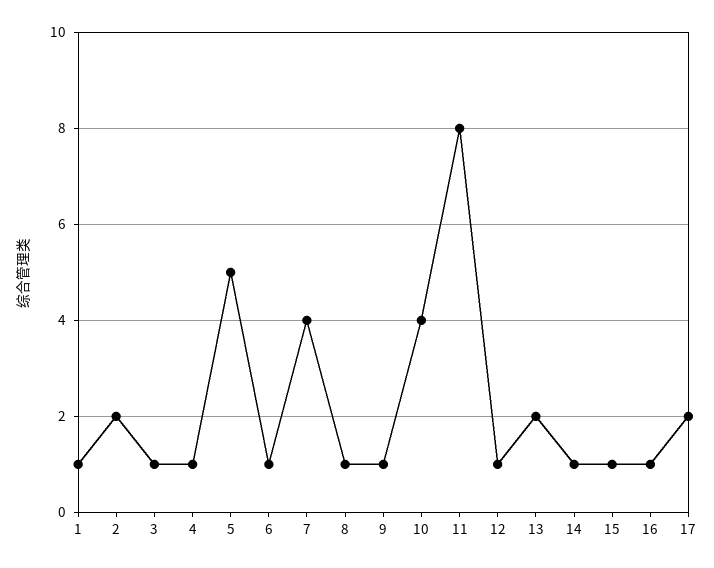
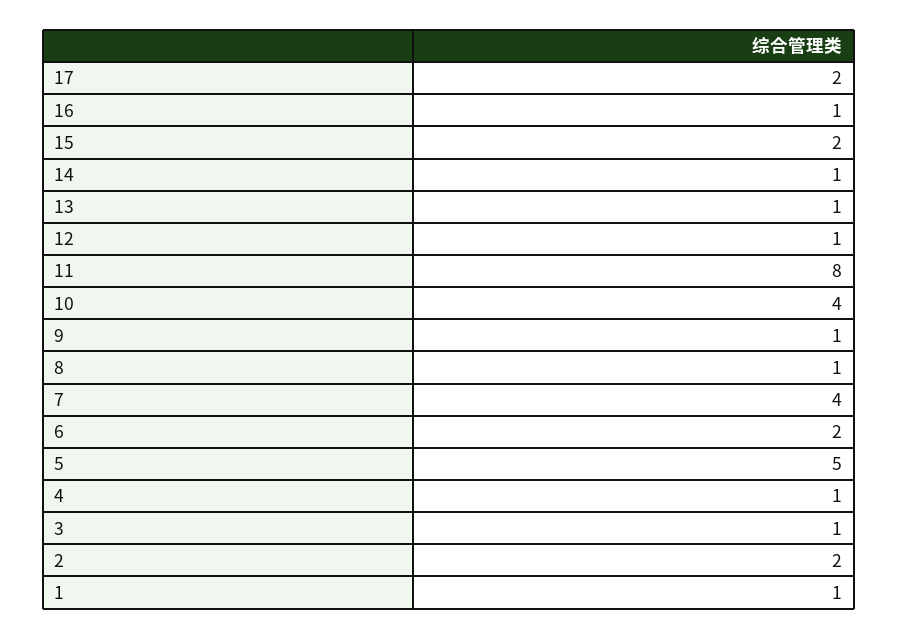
6: 1 -> 2
13: 2 -> 1
15: 1 -> 2

